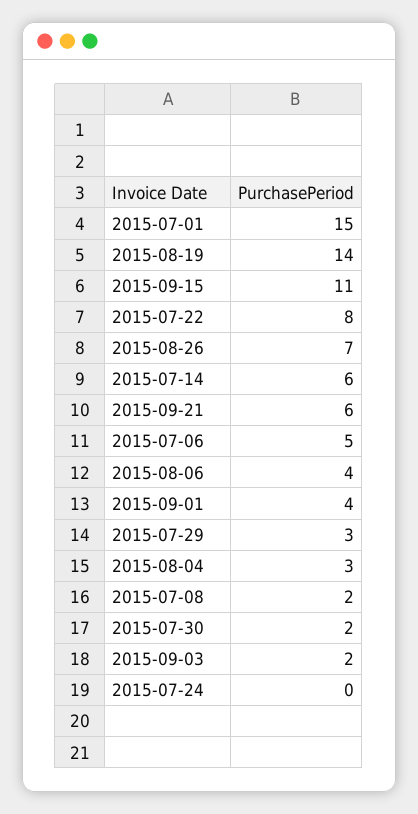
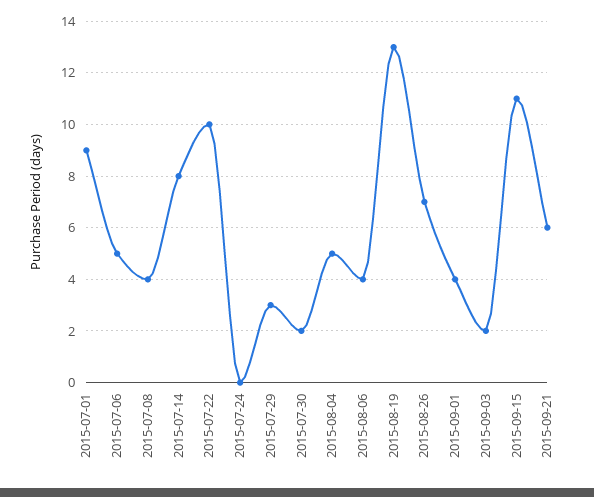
2015-07-01: 15 -> 9
2015-08-19: 14 -> 13
2015-07-22: 8 -> 10
2015-07-14: 6 -> 8
2015-08-04: 3 -> 5
2015-07-08: 2 -> 4

